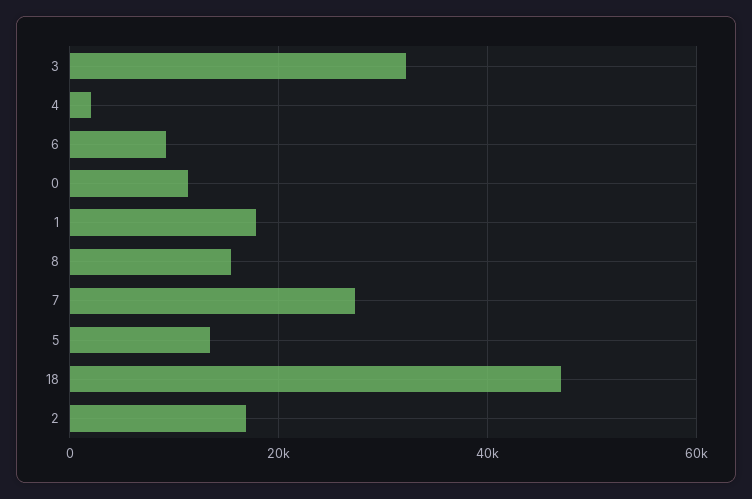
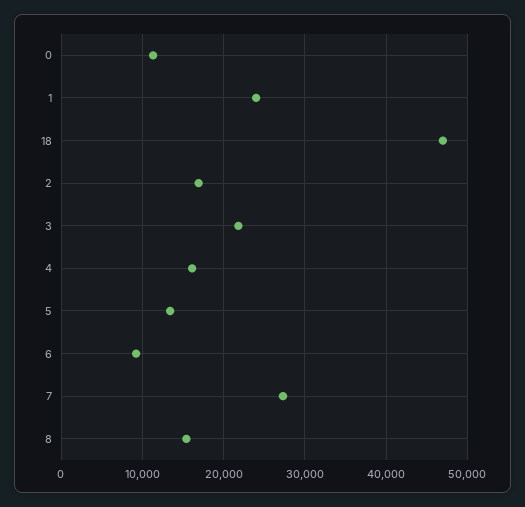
3: 32000 -> 22000
4: 2000 -> 16000
1: 18000 -> 24000

